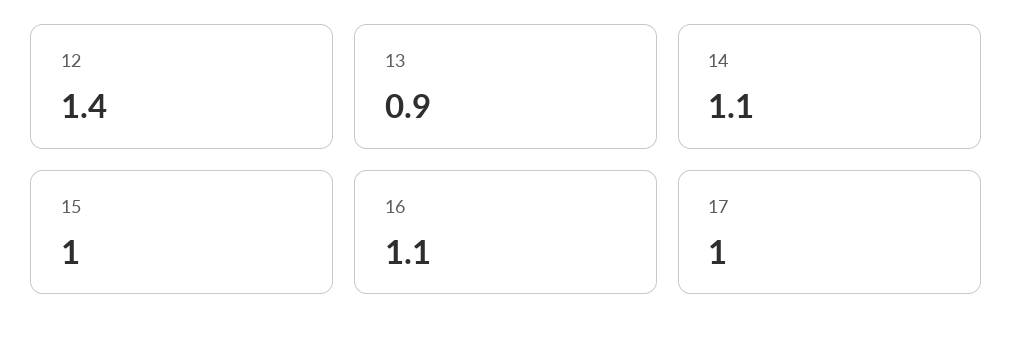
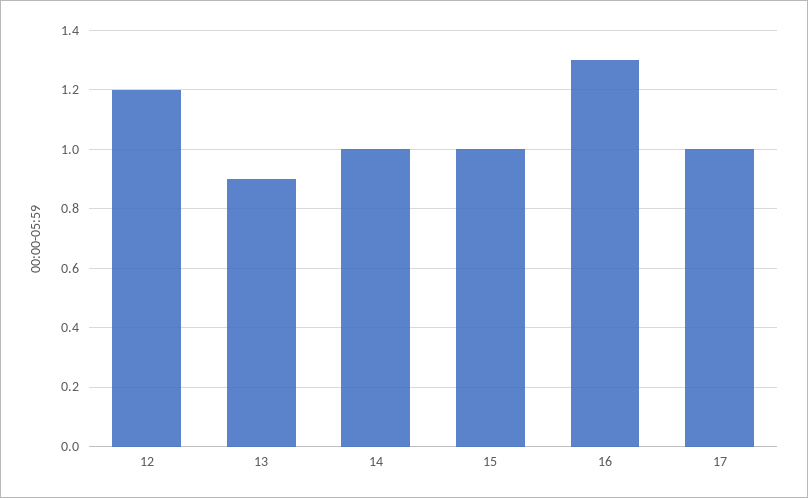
12: 1.4 -> 1.2
14: 1.1 -> 1
16: 1.1 -> 1.3

